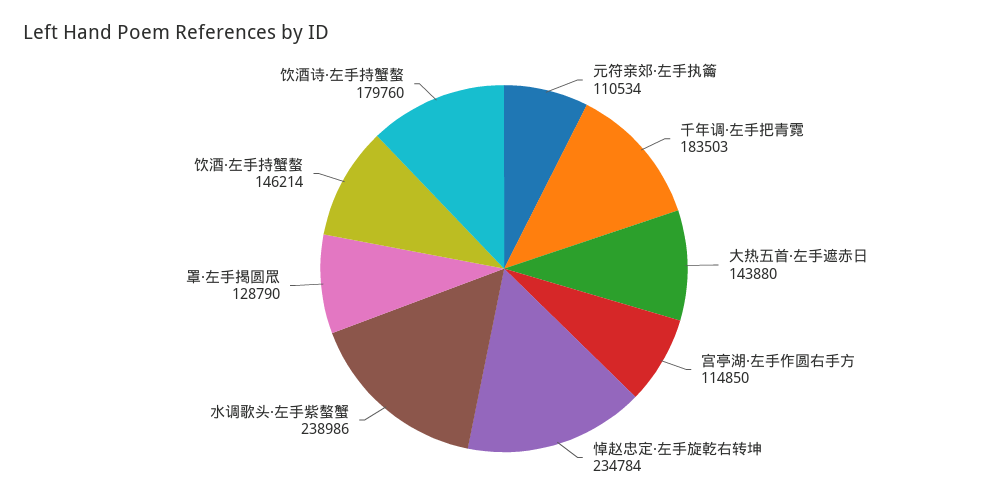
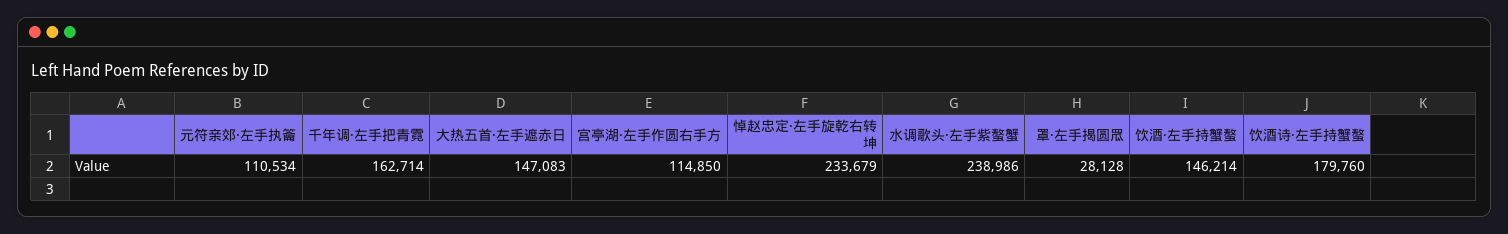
千年调·左手把青霓: 183503 -> 162714
大热五首·左手遮赤日: 143880 -> 147083
悼赵忠定·左手旋乾右转坤: 234784 -> 233679
罩·左手揭圆罛: 128790 -> 28128

